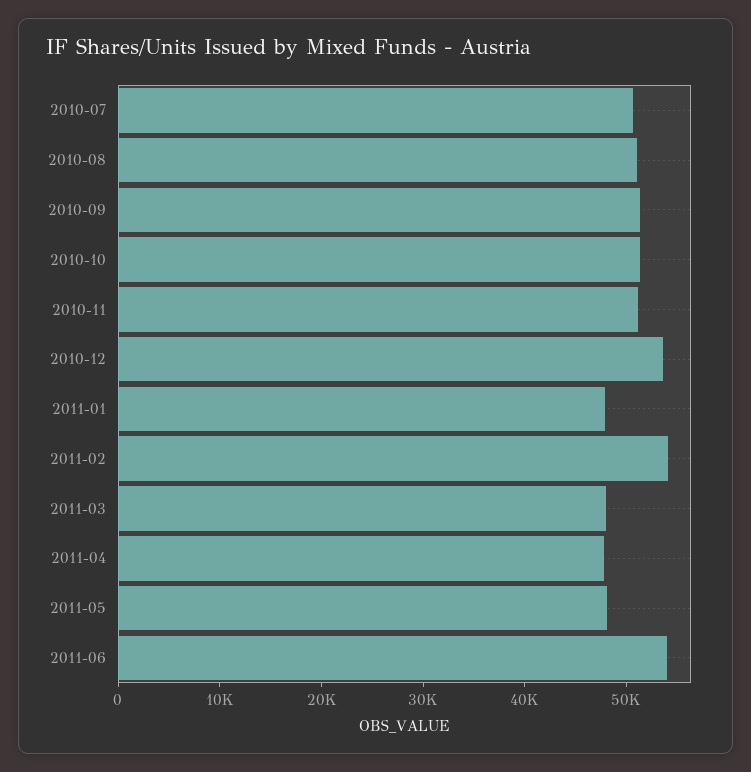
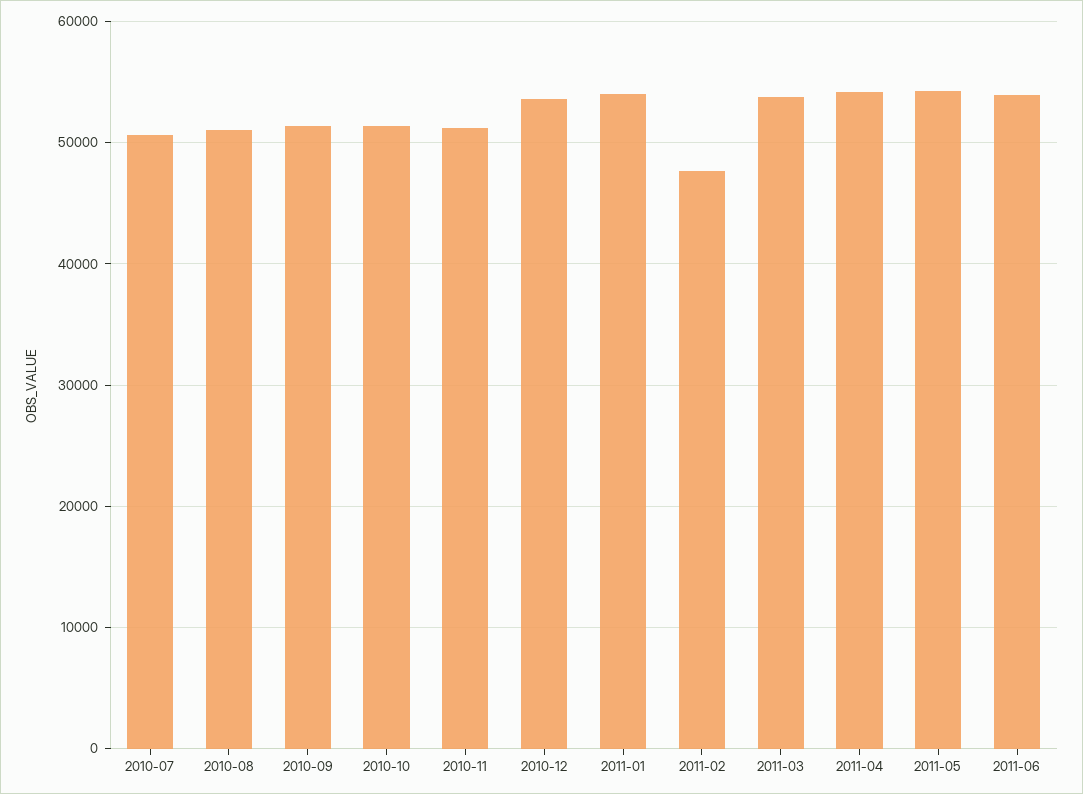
2011-01: 48000 -> 54000
2011-02: 54000 -> 48000
2011-03: 48000 -> 54000
2011-04: 48000 -> 54000
2011-05: 48000 -> 54000

